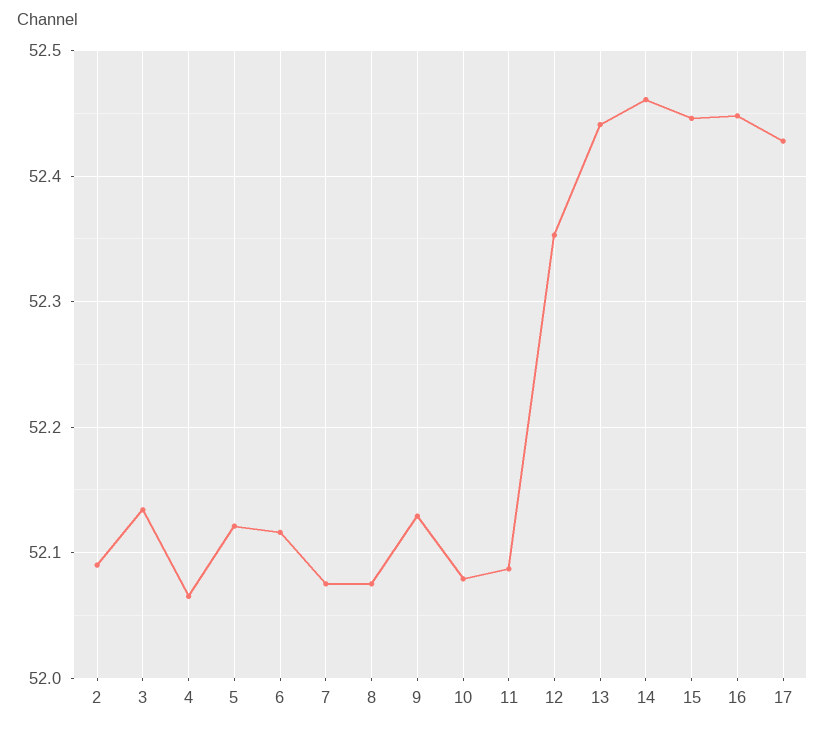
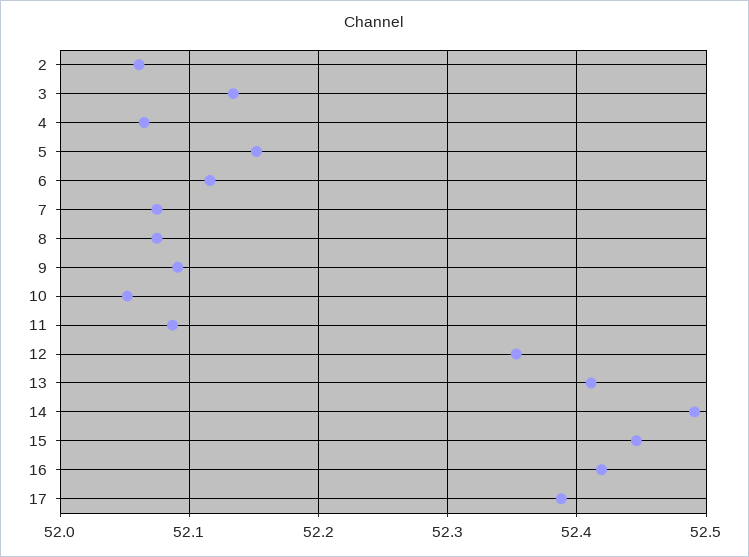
2: 52.09 -> 52.06
5: 52.12 -> 52.15
9: 52.13 -> 52.09
10: 52.08 -> 52.05
13: 52.44 -> 52.41
14: 52.46 -> 52.49
16: 52.45 -> 52.42
17: 52.43 -> 52.39

